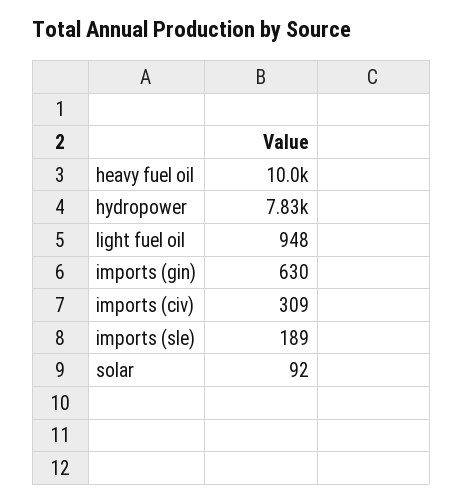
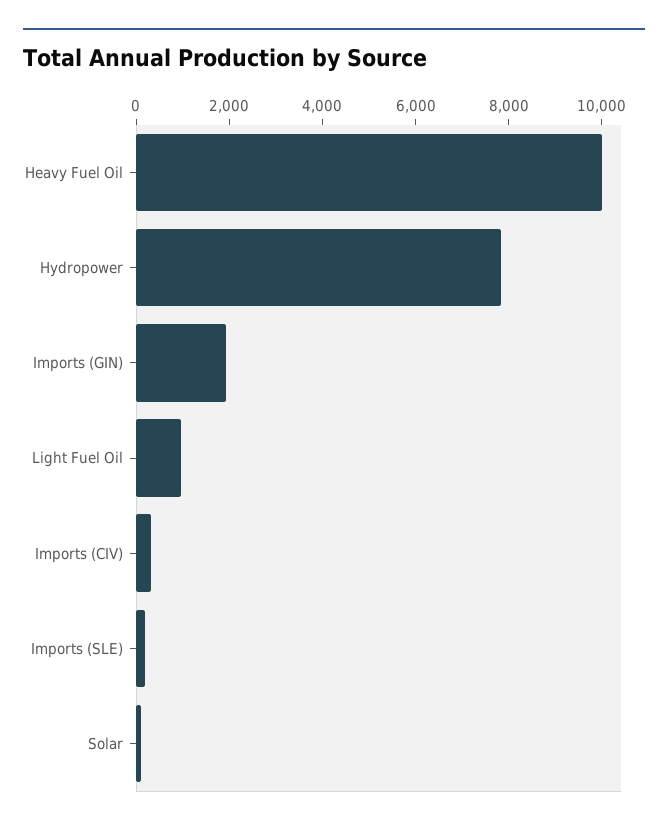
imports (gin): 630 -> 2000

